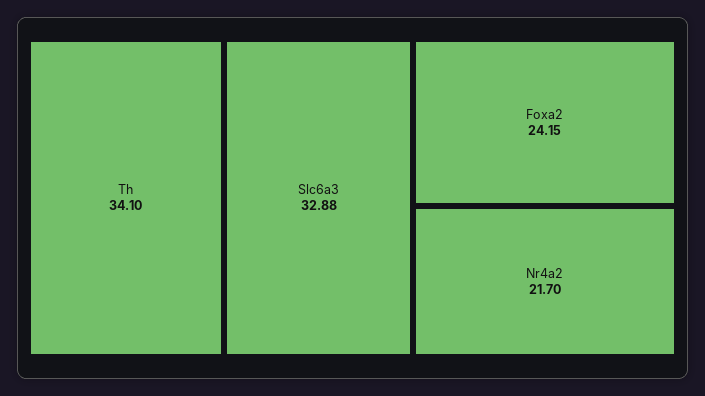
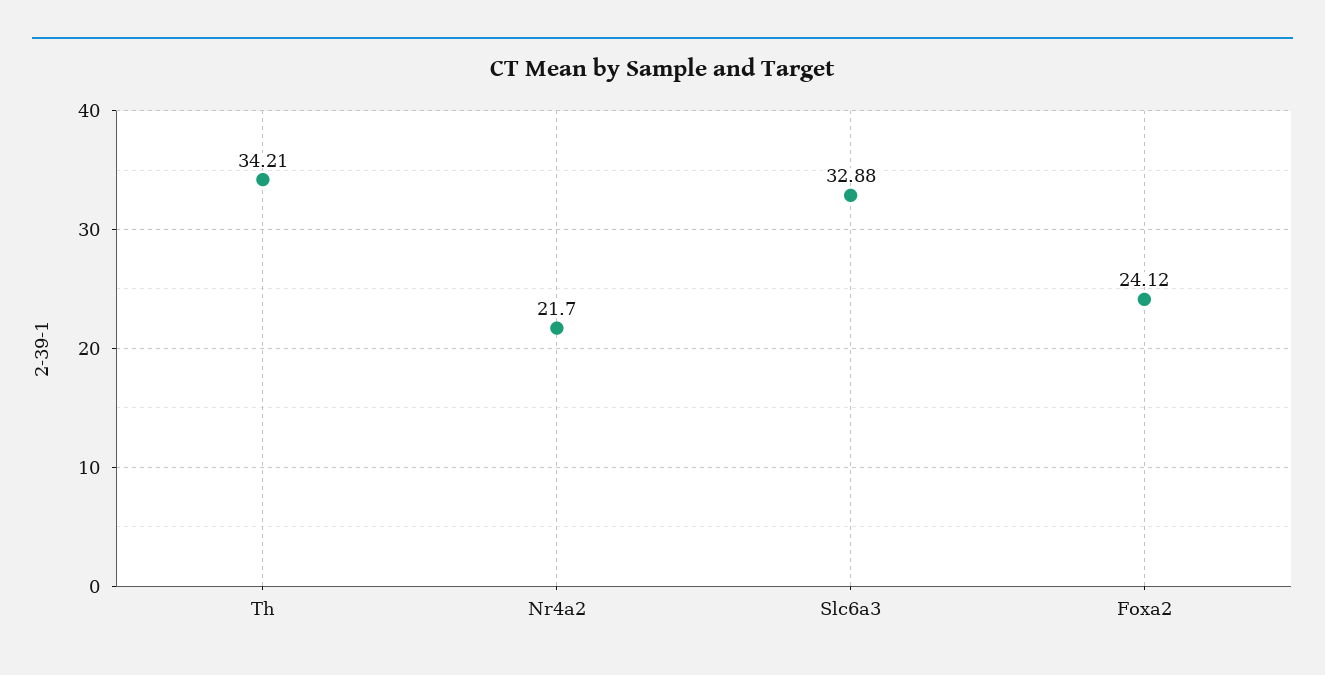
Th: 34.1 -> 34.21
Foxa2: 24.15 -> 24.12

